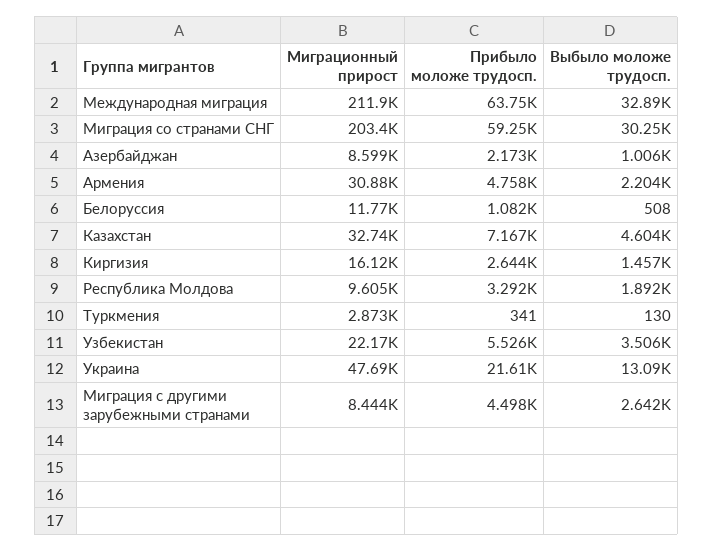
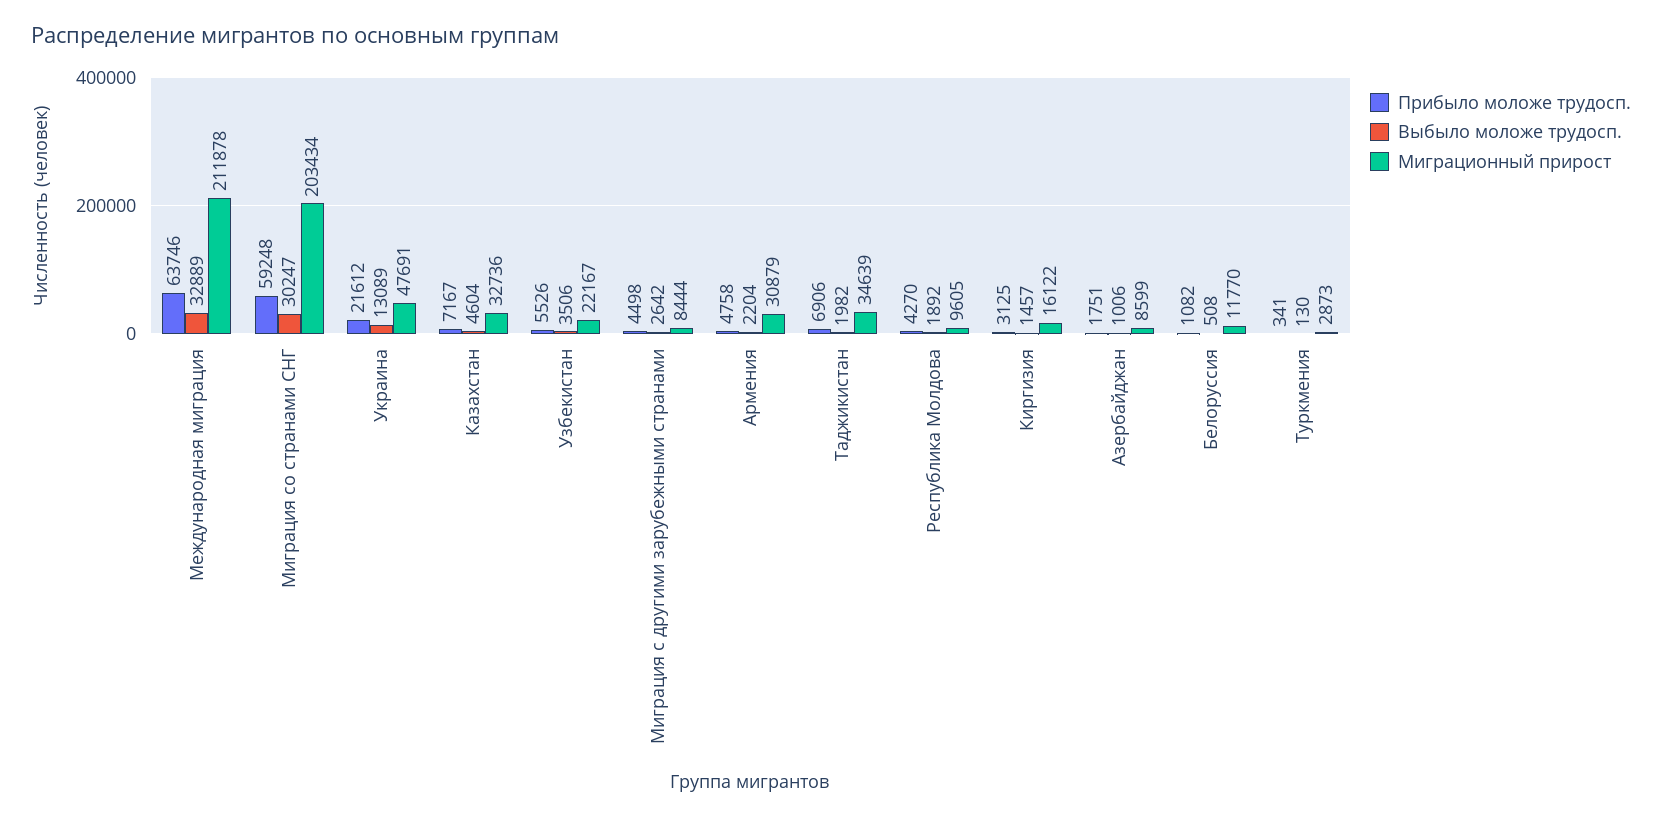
Прибыло моложе трудосп., Азербайджан: 2173 -> 1751
Прибыло моложе трудосп., Киргизия: 2644 -> 3125
Прибыло моложе трудосп., Республика Молдова: 3292 -> 4270
Прибыло моложе трудосп., Таджикистан: none -> 6906
Выбыло моложе трудосп., Таджикистан: none -> 1982
Миграционный прирост, Таджикистан: none -> 34639

